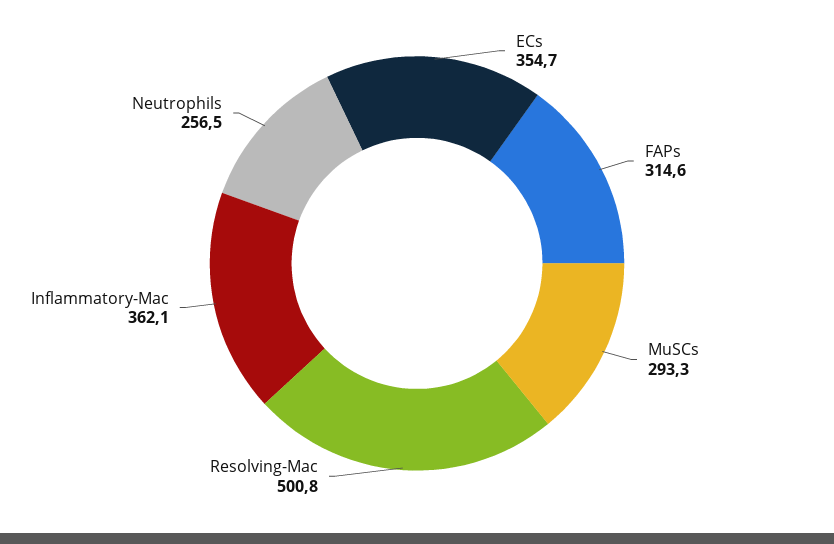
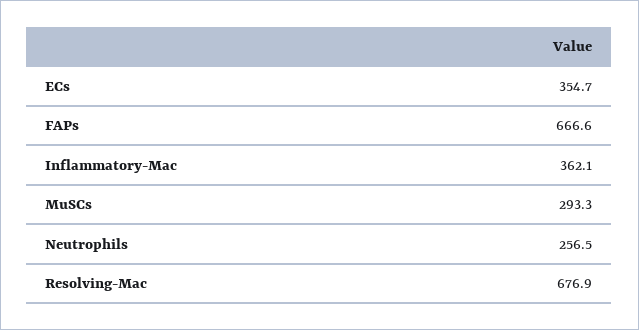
FAPs: 314.6 -> 666.6
Resolving-Mac: 500.8 -> 676.9

